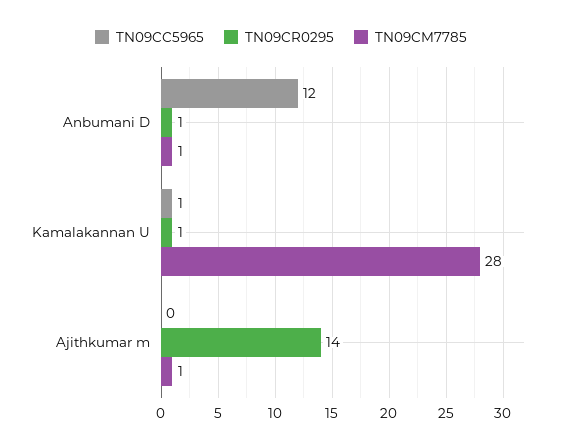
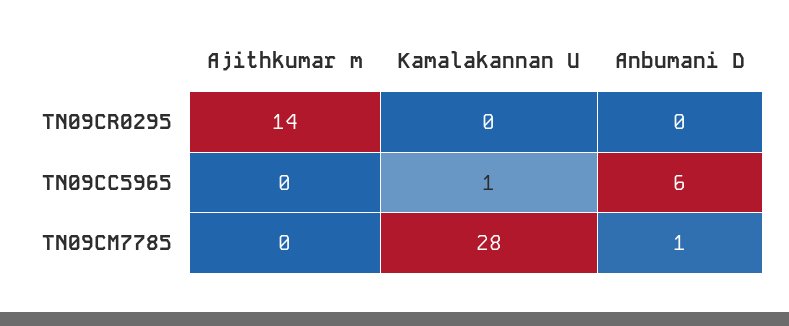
TN09CC5965, Anbumani D: 12 -> 6
TN09CR0295, Anbumani D: 1 -> 0
TN09CR0295, Kamalakannan U: 1 -> 0
TN09CM7785, Ajithkumar m: 1 -> 0

